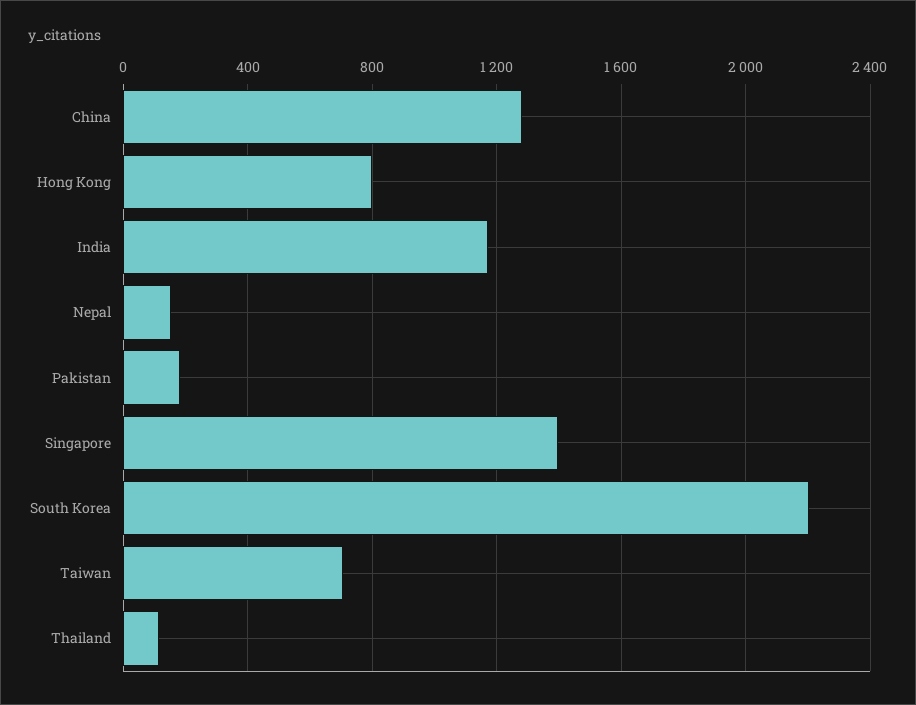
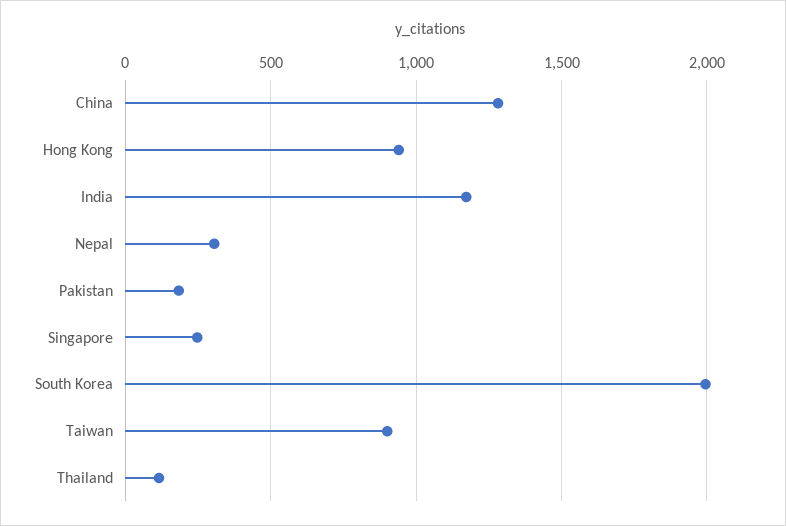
Hong Kong: 800 -> 950
Nepal: 150 -> 300
Singapore: 1400 -> 250
South Korea: 2200 -> 2000
Taiwan: 700 -> 900

